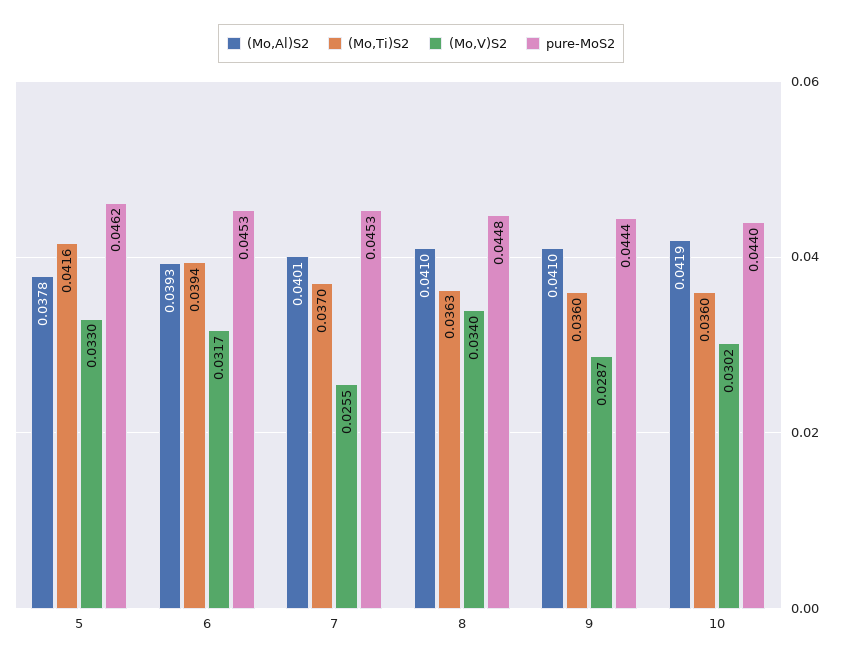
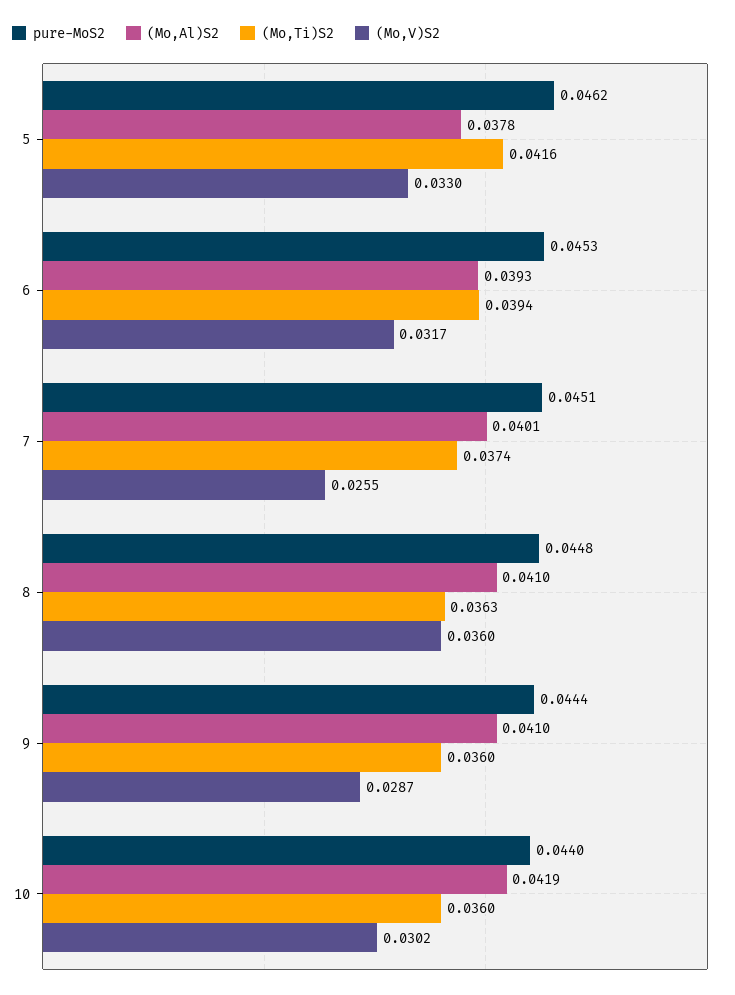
(Mo,Ti)S2, 7: 0.037 -> 0.0374
pure-MoS2, 7: 0.0453 -> 0.0451
(Mo,V)S2, 8: 0.034 -> 0.036

